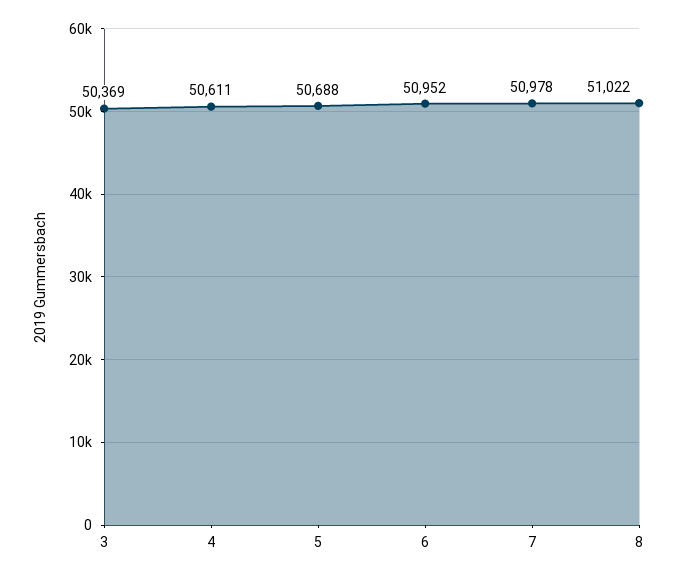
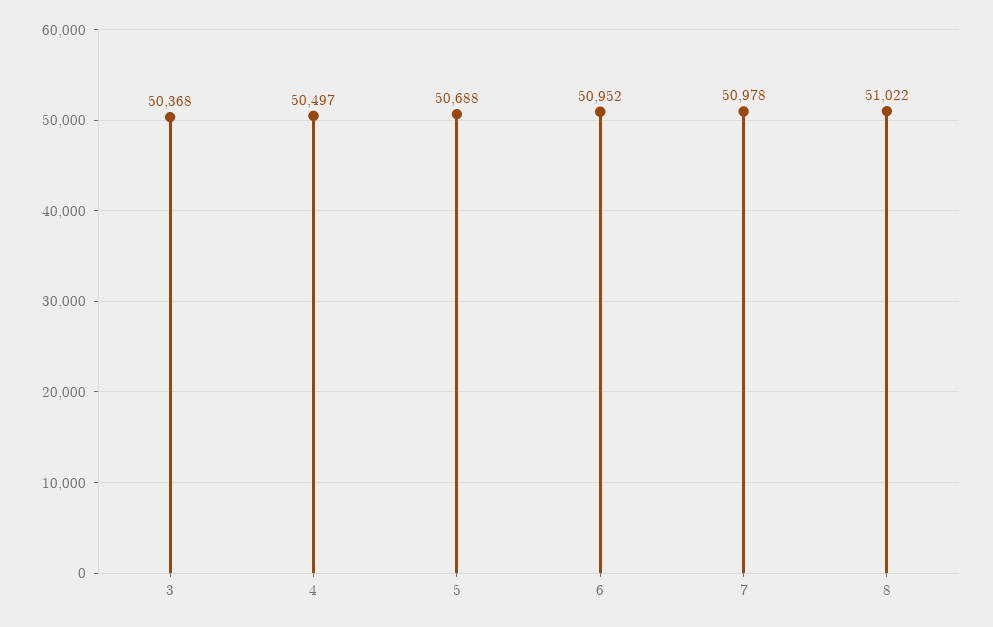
3: 50369 -> 50368
4: 50611 -> 50497

